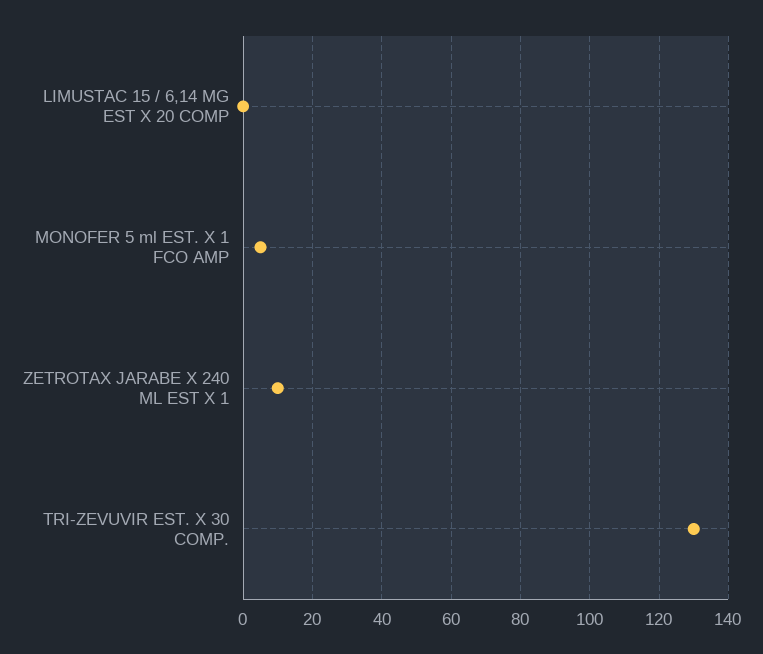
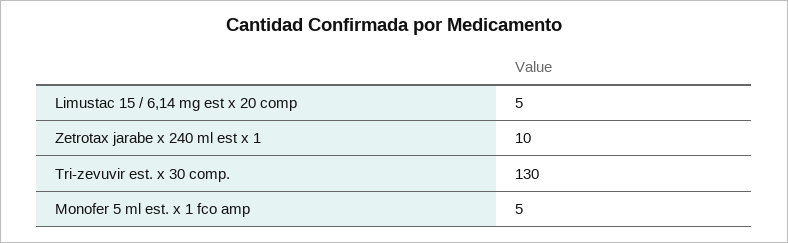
LIMUSTAC 15 / 6,14 MG EST X 20 COMP: 0 -> 5

